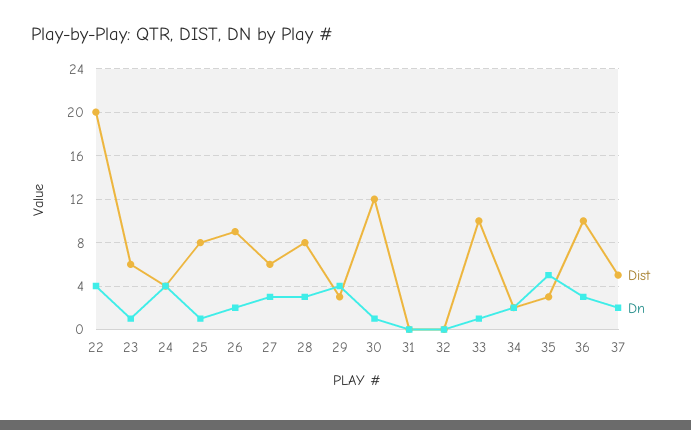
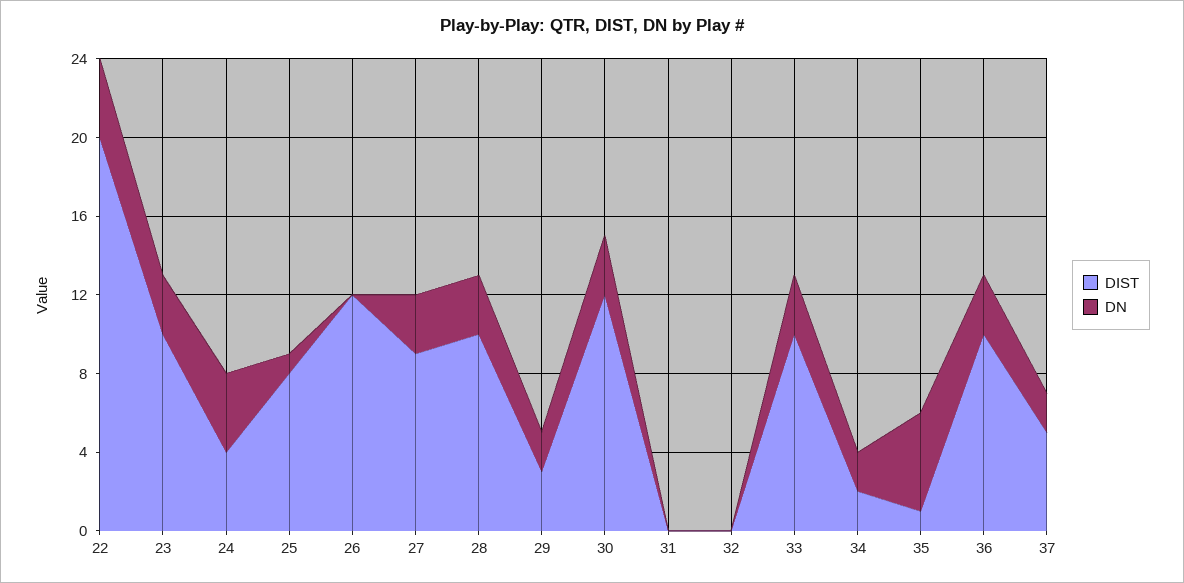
Dist, 23: 6 -> 10
Dn, 23: 1 -> 3
Dist, 26: 9 -> 12
Dn, 26: 2 -> 0
Dist, 27: 6 -> 9
Dist, 28: 8 -> 10
Dn, 29: 4 -> 2
Dn, 30: 1 -> 3
Dn, 33: 1 -> 3
Dist, 35: 3 -> 1

